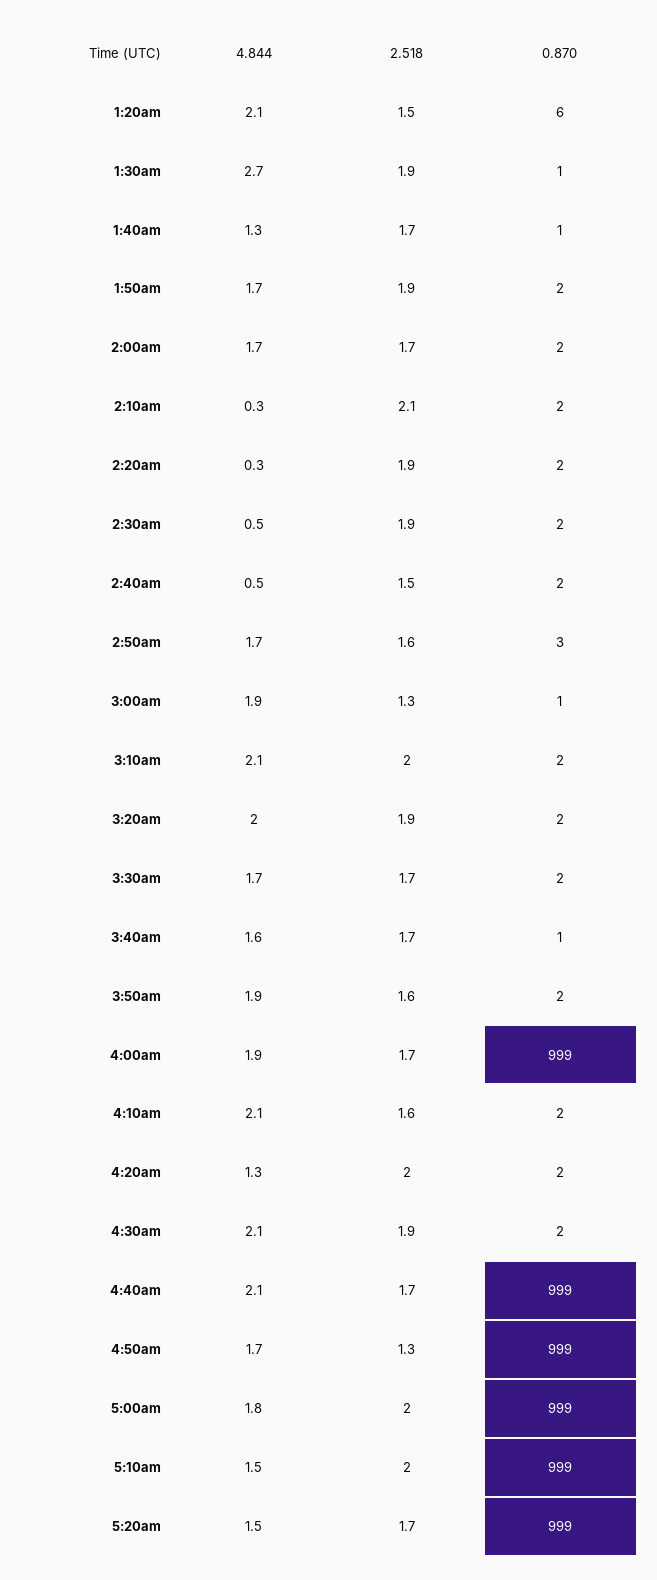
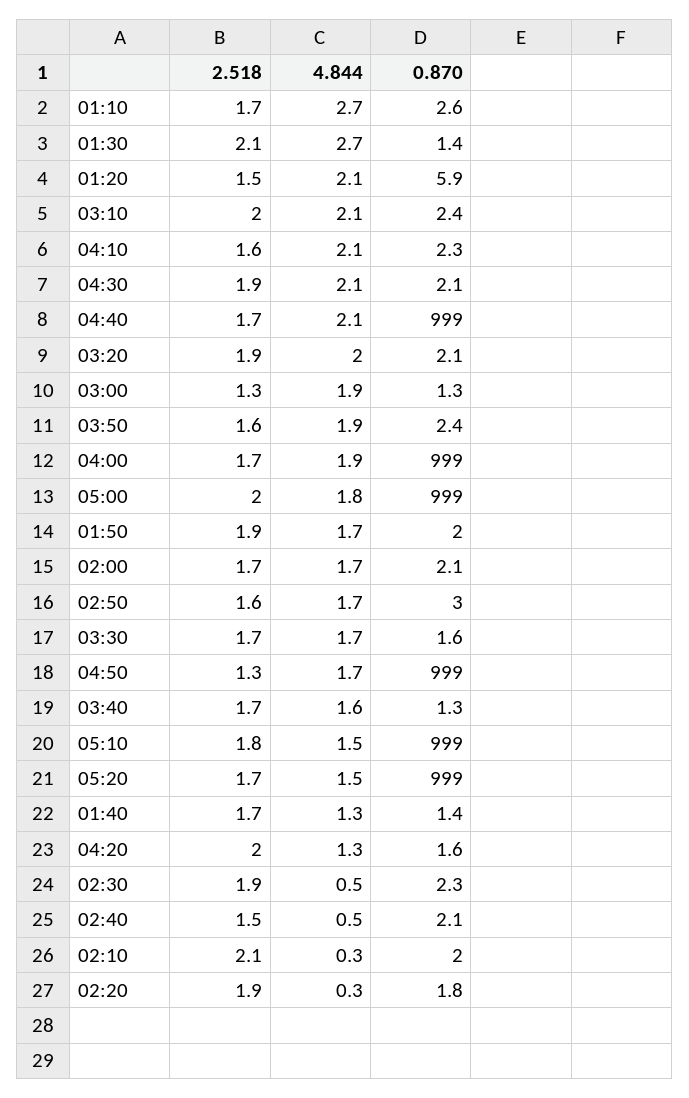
2.518, 1:30am: 1.9 -> 2.1
2.518, 5:10am: 2 -> 1.8
2.518, 01:10: none -> 1.7
4.844, 01:10: none -> 2.7
0.870, 01:10: none -> 2.6

